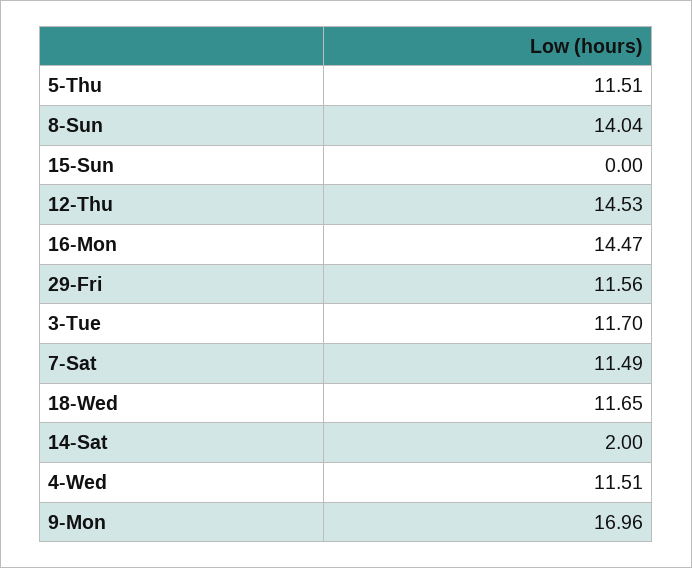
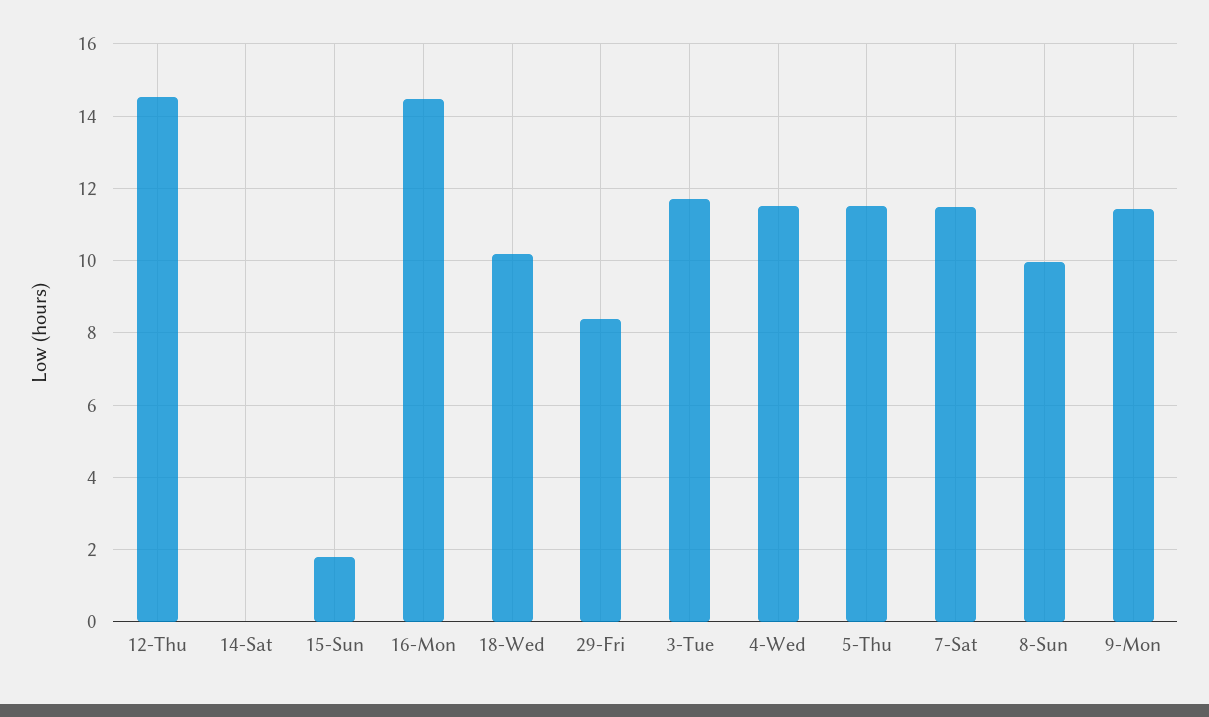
8-Sun: 14.04 -> 10
15-Sun: 0 -> 1.8
29-Fri: 11.56 -> 8.4
18-Wed: 11.65 -> 10.2
14-Sat: 2 -> 0
9-Mon: 16.96 -> 11.4

